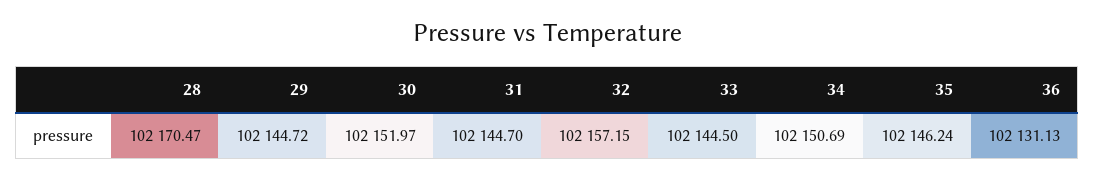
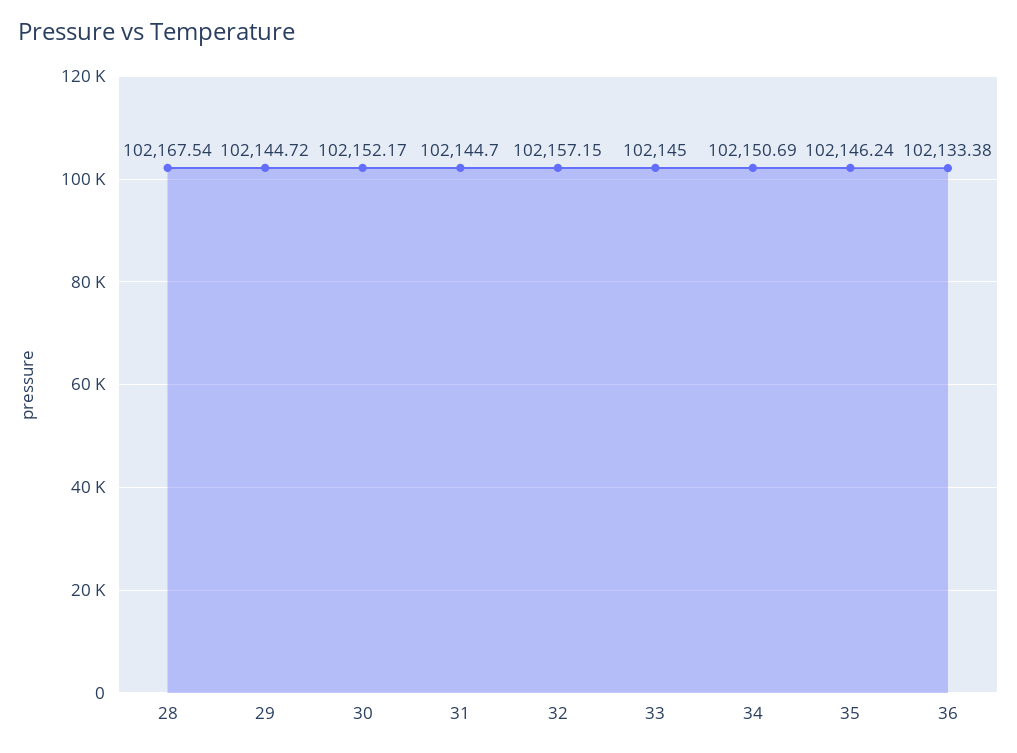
28: 102170.47 -> 102167.54
30: 102151.97 -> 102152.17
33: 102144.5 -> 102145
36: 102131.13 -> 102133.38

